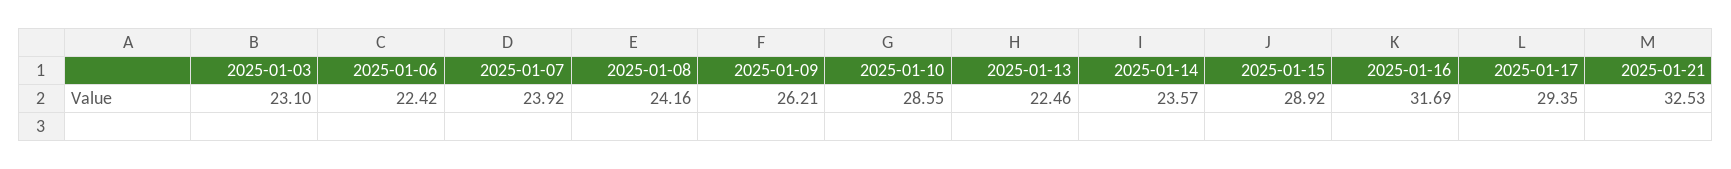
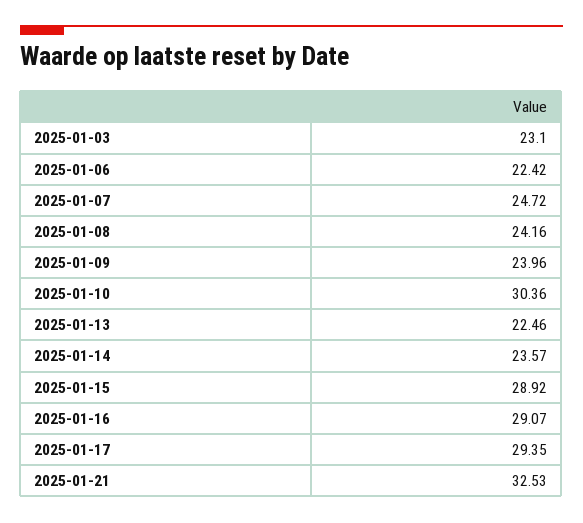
2025-01-07: 23.92 -> 24.72
2025-01-09: 26.21 -> 23.96
2025-01-10: 28.55 -> 30.36
2025-01-16: 31.69 -> 29.07

